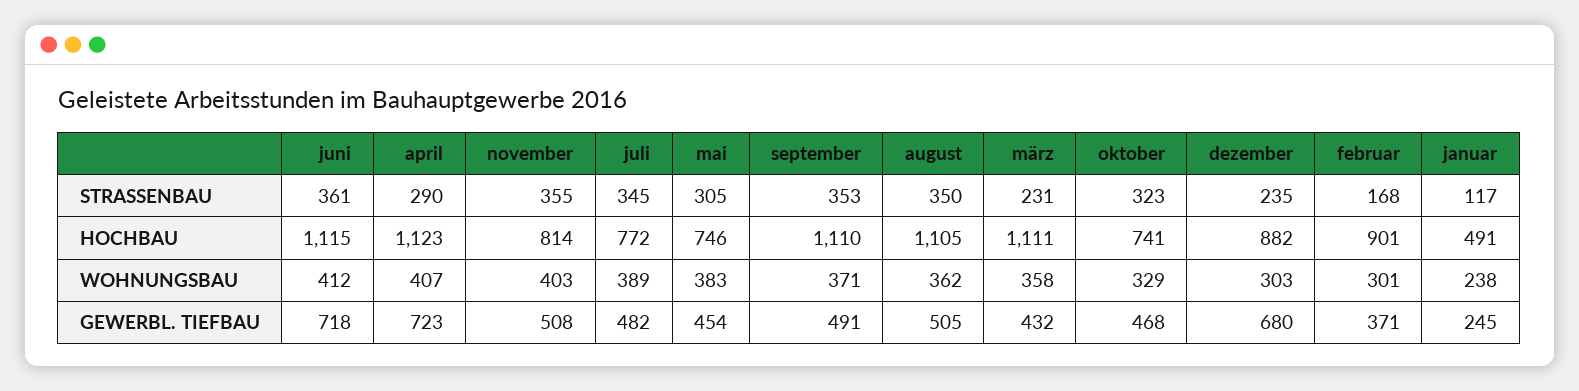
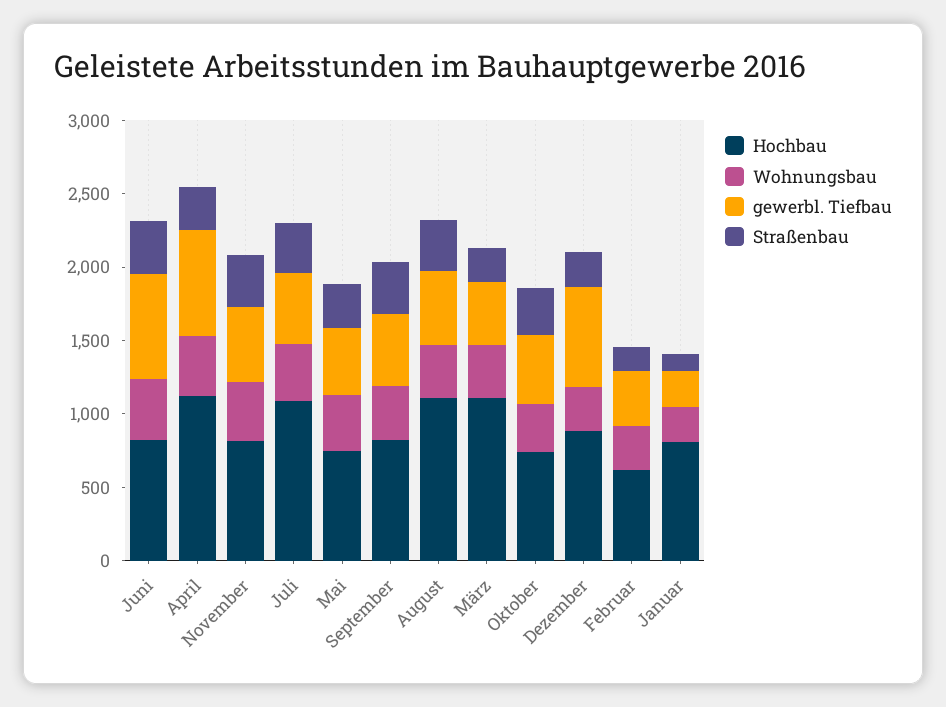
HOCHBAU, juni: 1115 -> 800
HOCHBAU, juli: 772 -> 1100
HOCHBAU, september: 1110 -> 800
HOCHBAU, februar: 901 -> 600
HOCHBAU, januar: 491 -> 800

